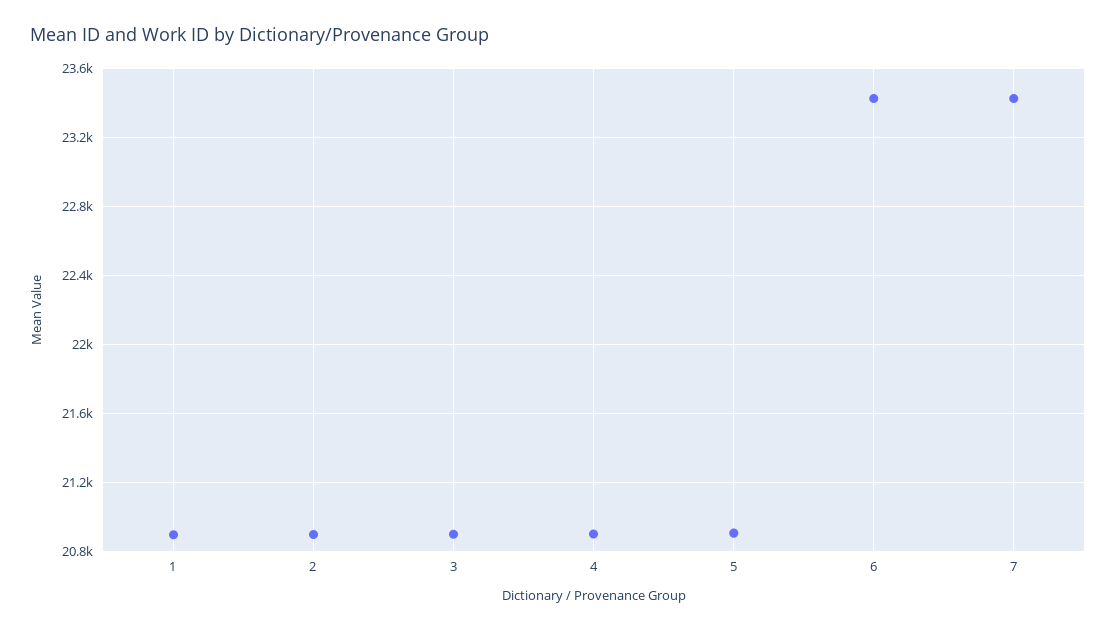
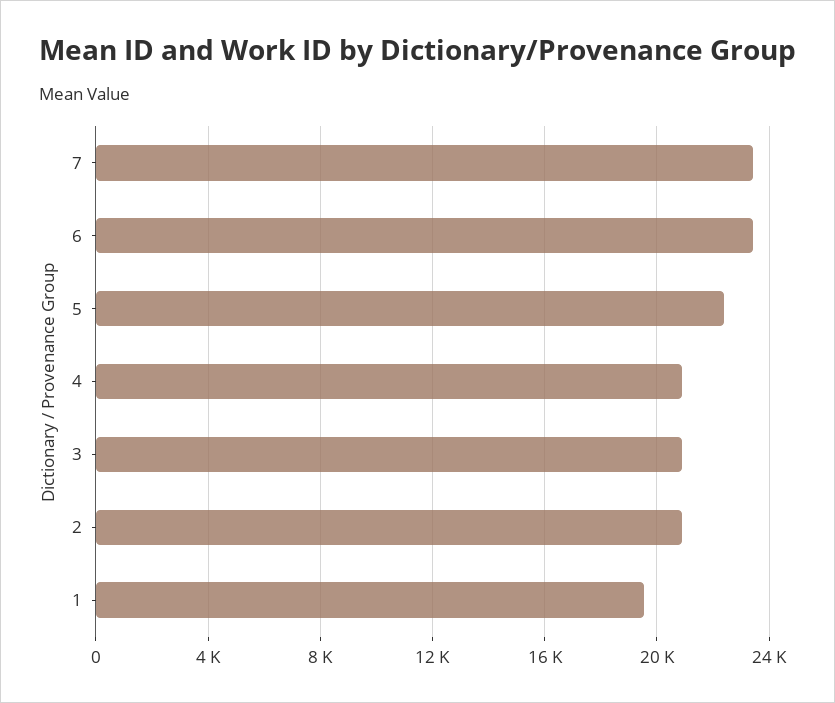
1: 20900 -> 19500
5: 20900 -> 22500

